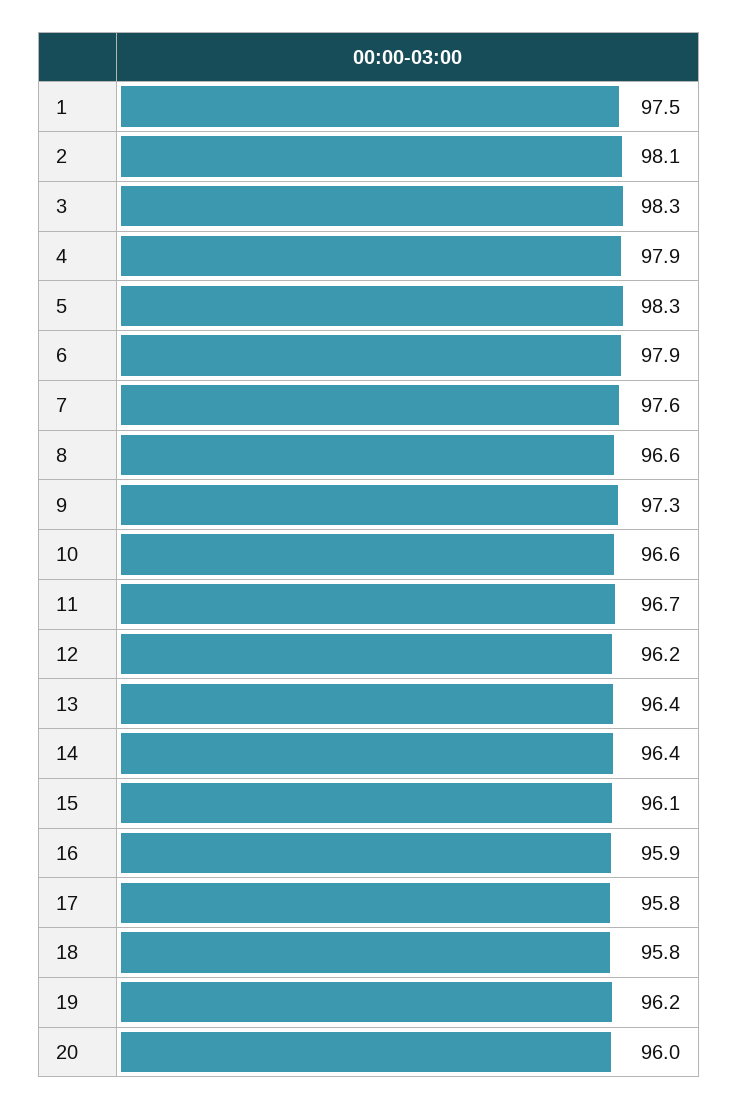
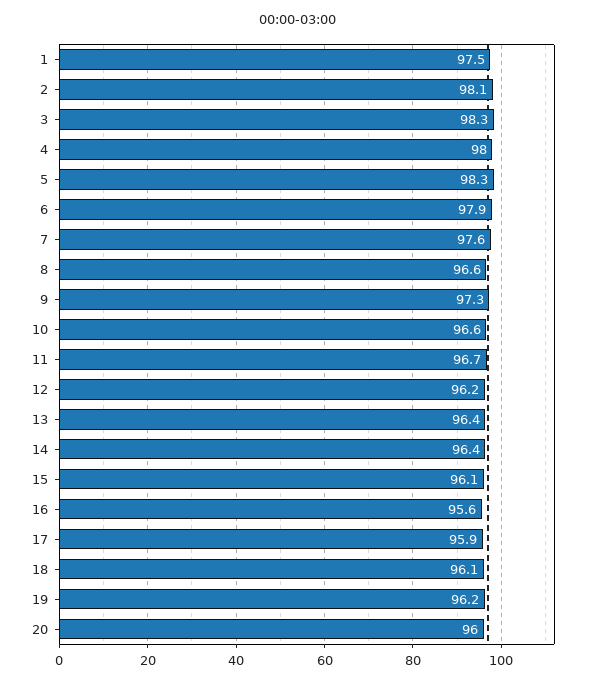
4: 97.9 -> 98
16: 95.9 -> 95.6
17: 95.8 -> 95.9
18: 95.8 -> 96.1

